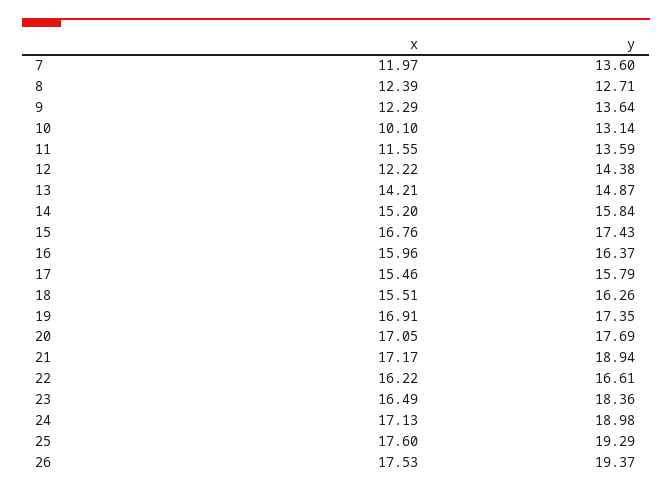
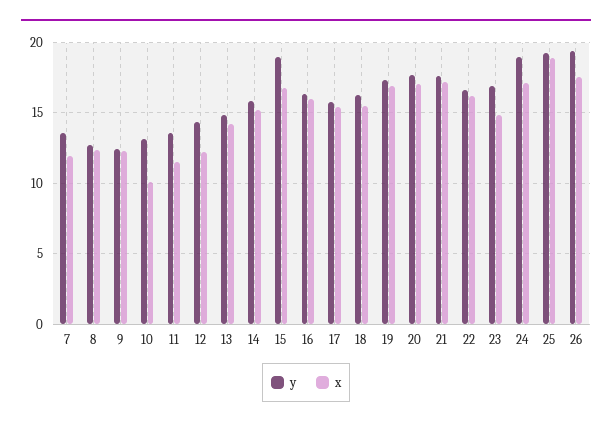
y, 9: 13.64 -> 12.5
y, 15: 17.43 -> 19
y, 21: 18.94 -> 17.5
x, 23: 16.49 -> 15
y, 23: 18.36 -> 17
x, 25: 17.6 -> 19

